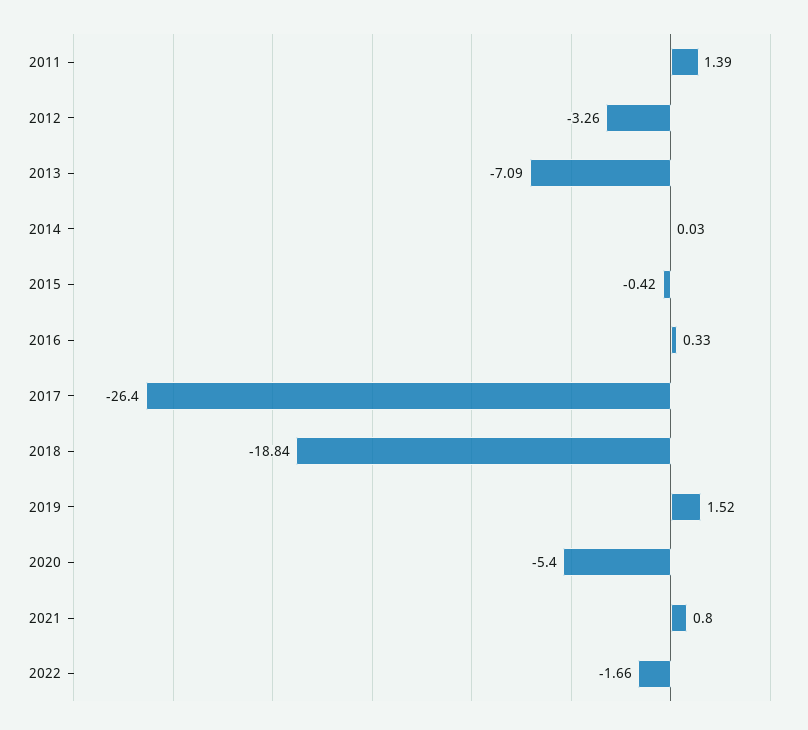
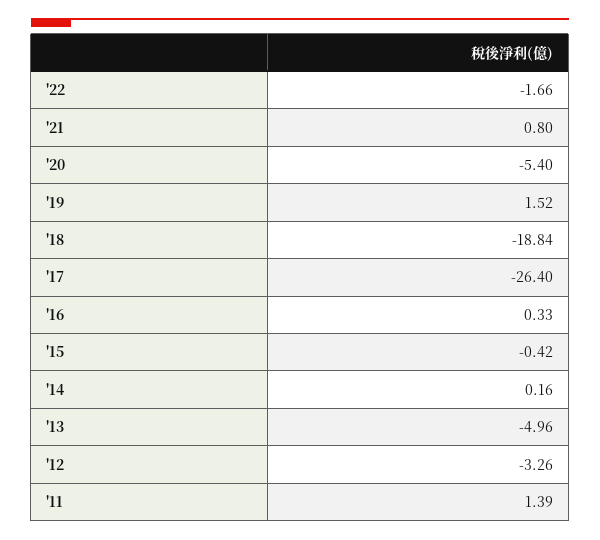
2013: -7.09 -> -4.96
2014: 0.03 -> 0.16

